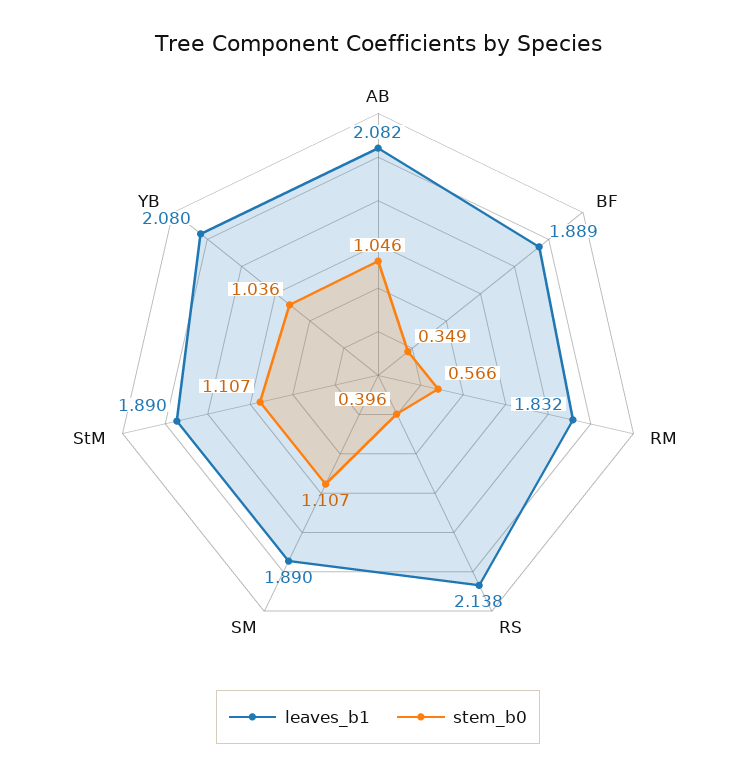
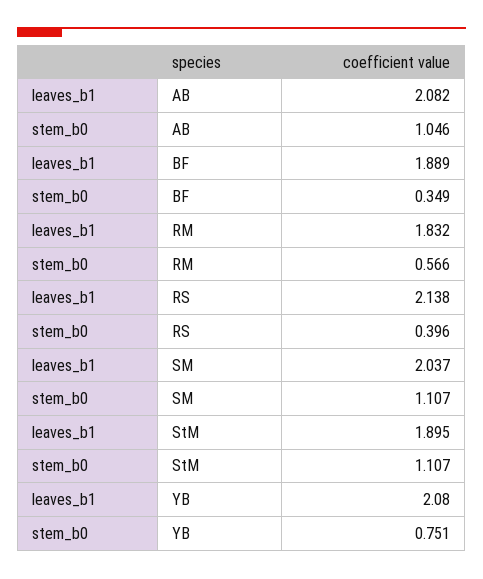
leaves_b1, SM: 1.89 -> 2.037
leaves_b1, StM: 1.89 -> 1.895
stem_b0, YB: 1.036 -> 0.751

